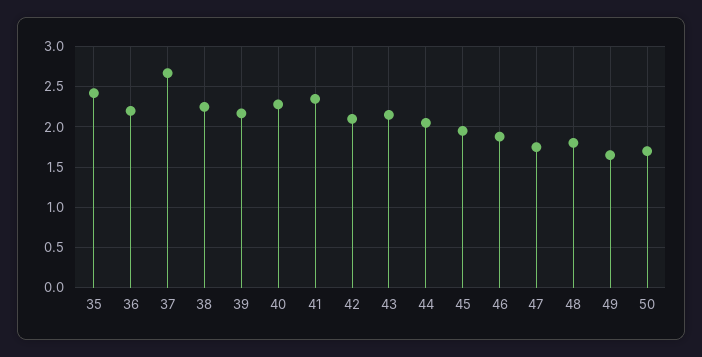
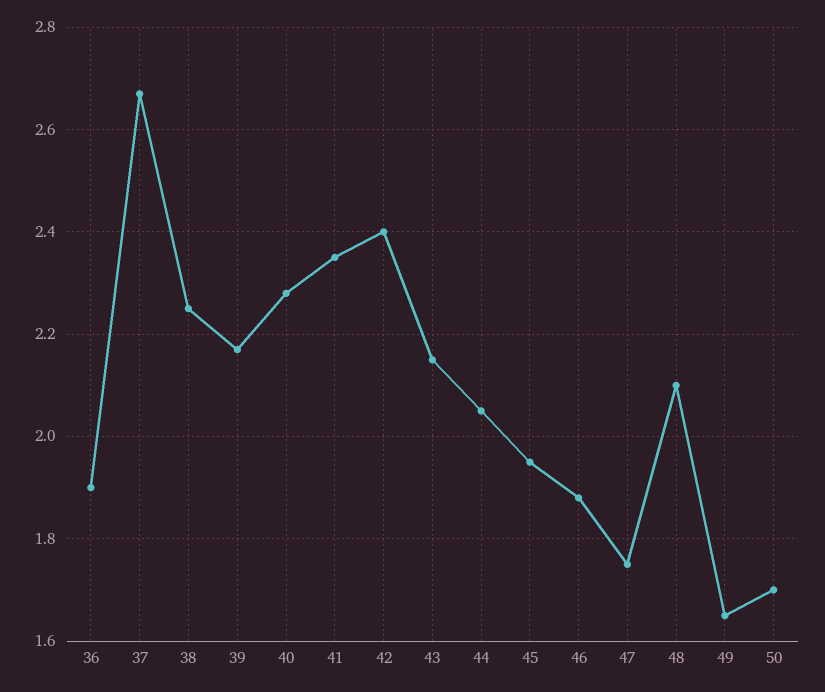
35: 2.4 -> none
36: 2.2 -> 1.9
42: 2.1 -> 2.4
48: 1.8 -> 2.1

